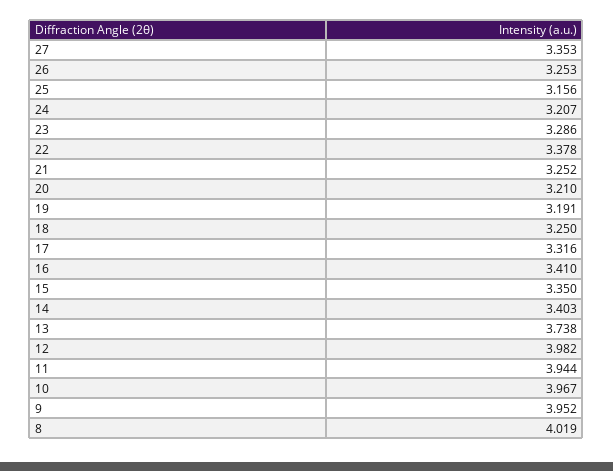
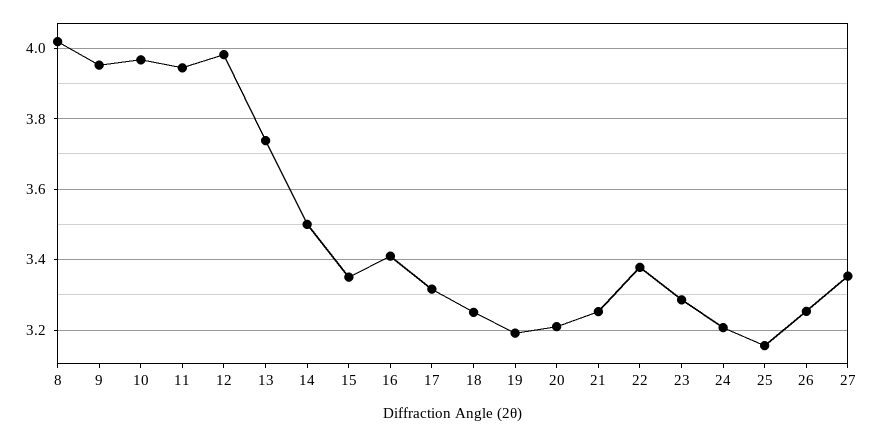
14: 3.403 -> 3.5

